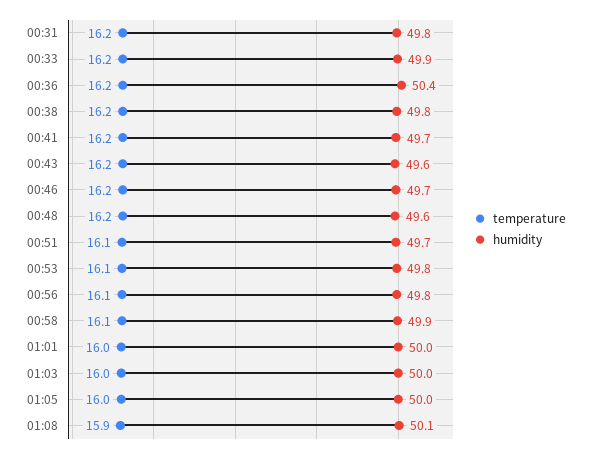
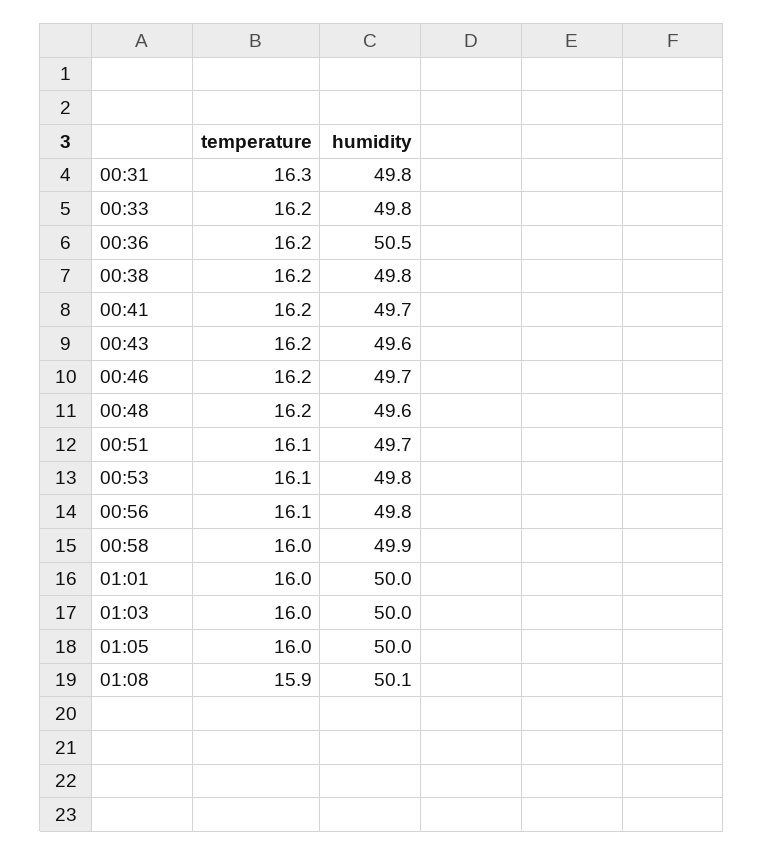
temperature, 00:31: 16.2 -> 16.3
humidity, 00:33: 49.9 -> 49.8
humidity, 00:36: 50.4 -> 50.5
temperature, 00:58: 16.1 -> 16

